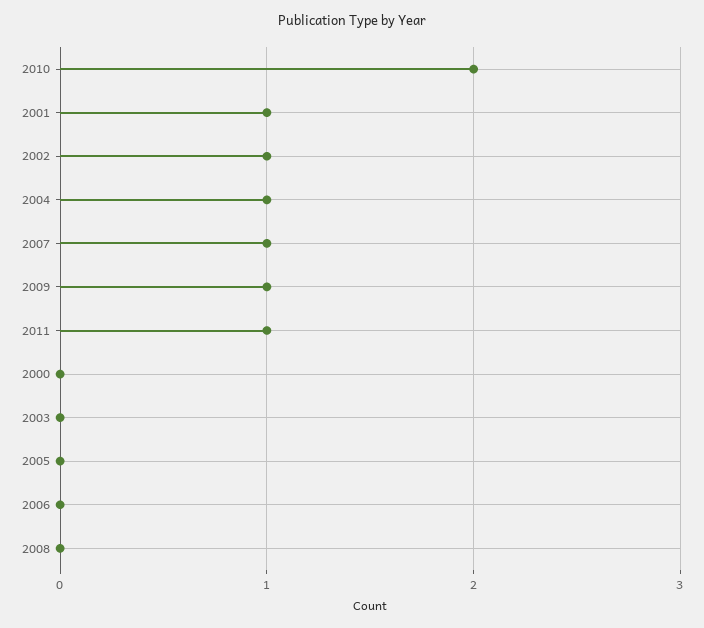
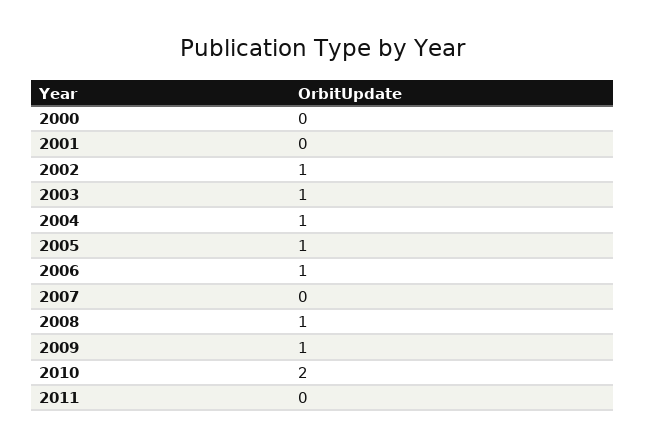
2001: 1 -> 0
2007: 1 -> 0
2011: 1 -> 0
2003: 0 -> 1
2005: 0 -> 1
2006: 0 -> 1
2008: 0 -> 1

